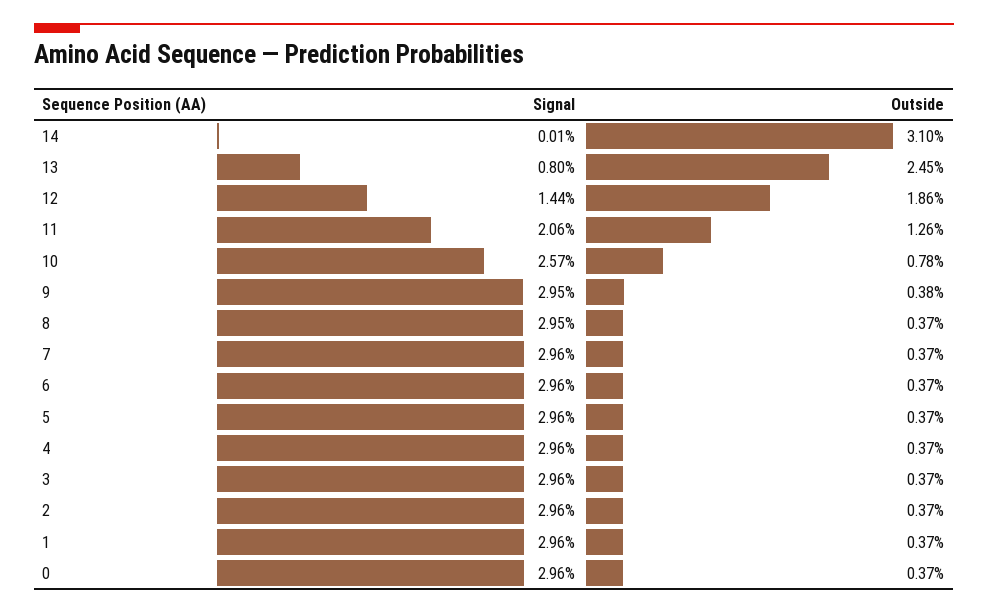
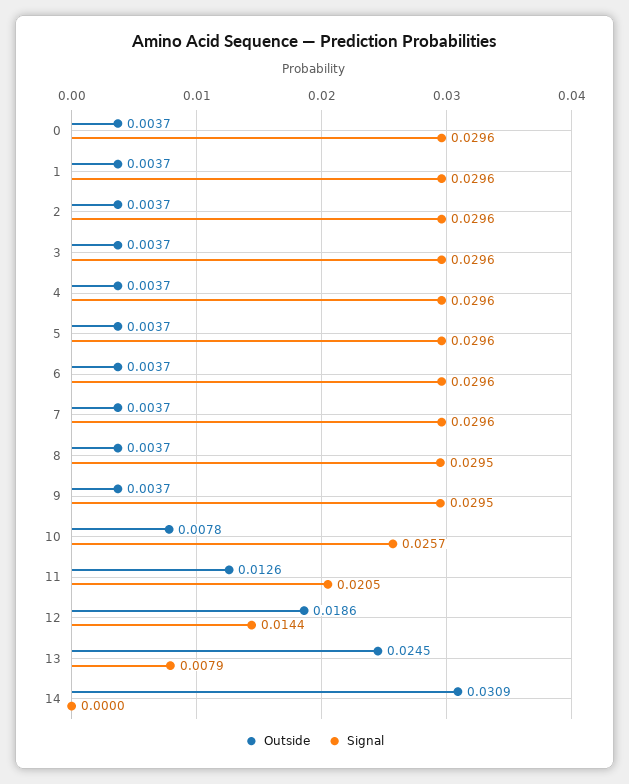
Signal, 14: 0.0001 -> 0
Outside, 14: 0.031 -> 0.0309
Signal, 13: 0.008 -> 0.0079
Signal, 11: 0.0206 -> 0.0205
Outside, 9: 0.0038 -> 0.0037

